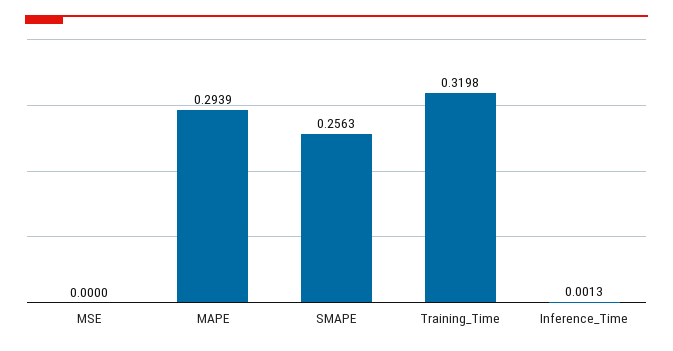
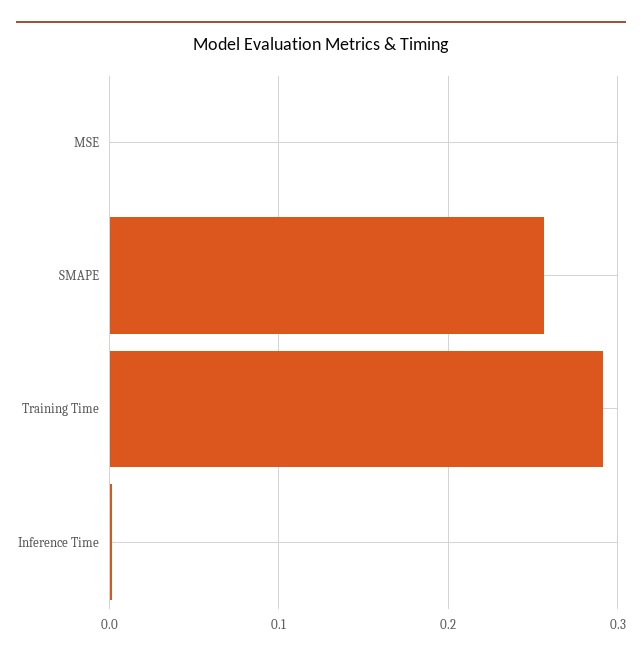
MAPE: 0.2939 -> none
Training_Time: 0.3198 -> 0.29

